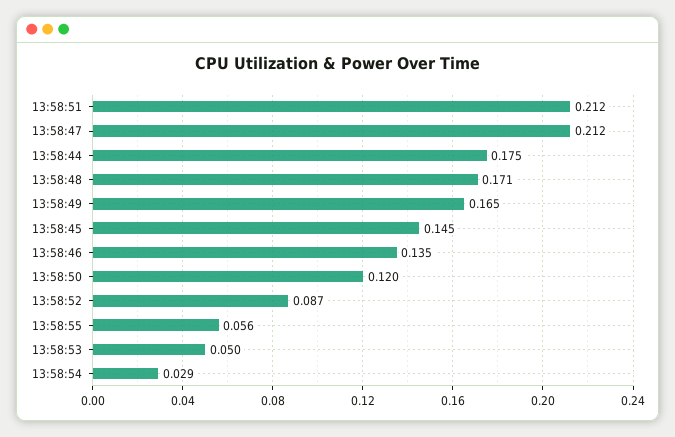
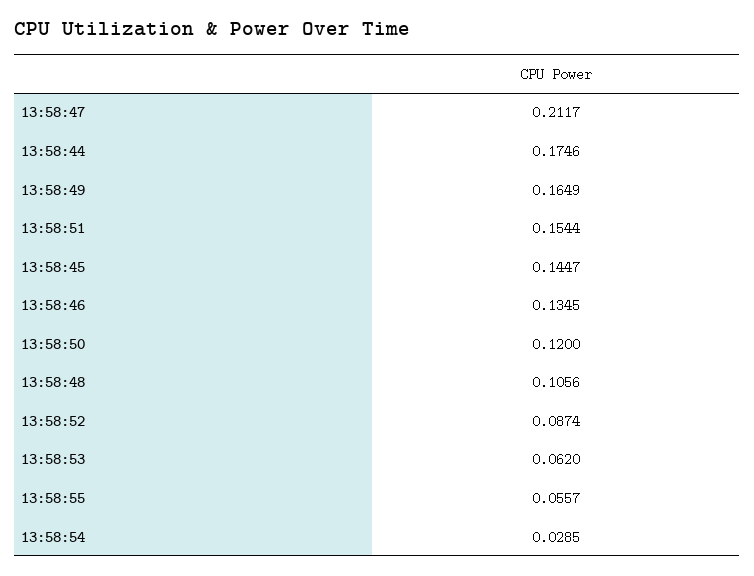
13:58:51: 0.212 -> 0.1544
13:58:48: 0.171 -> 0.1056
13:58:53: 0.05 -> 0.062

